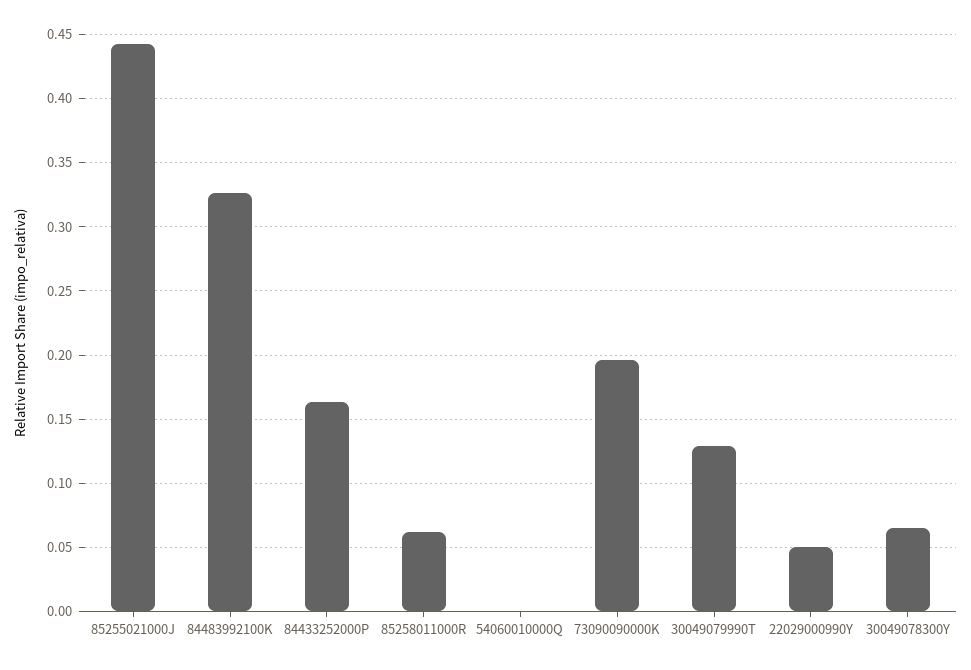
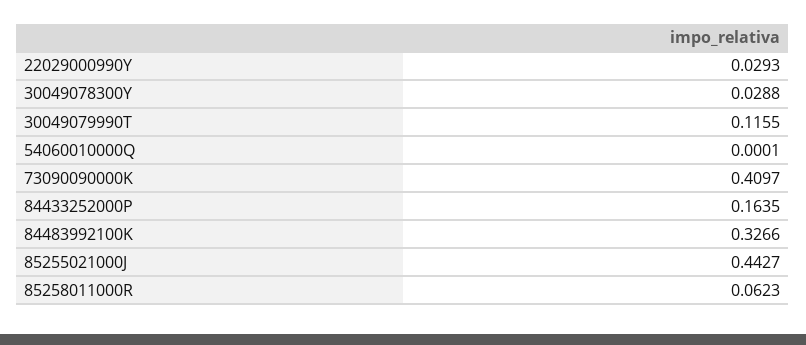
73090090000K: 0.195 -> 0.4097
30049079990T: 0.13 -> 0.1155
22029000990Y: 0.05 -> 0.0293
30049078300Y: 0.065 -> 0.0288

